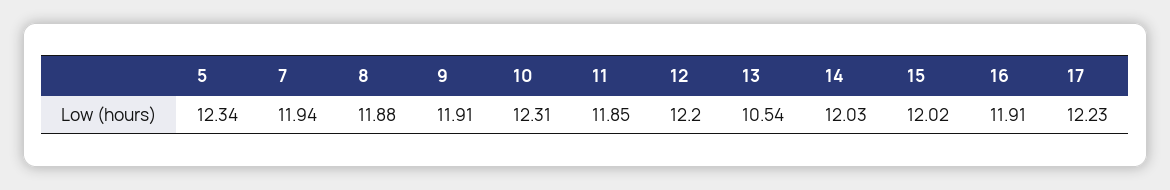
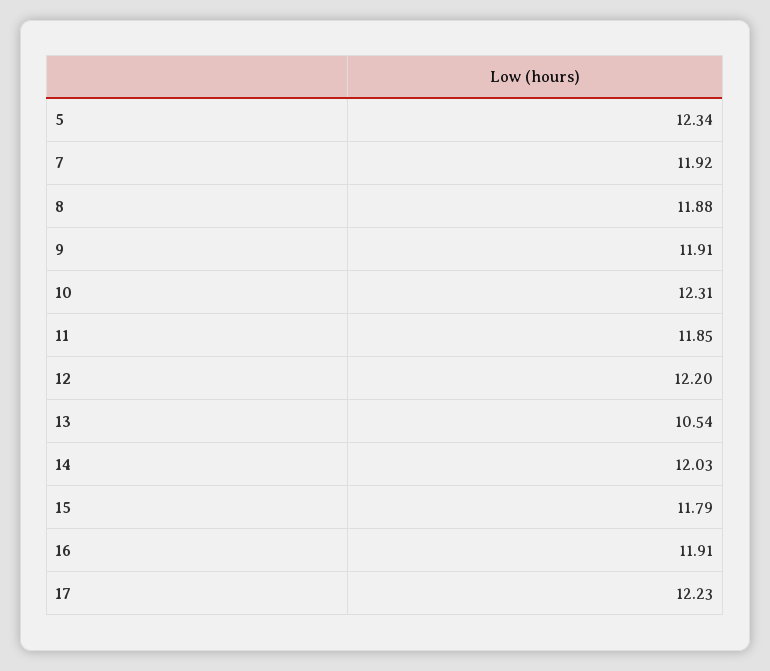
7: 11.94 -> 11.92
15: 12.02 -> 11.79

